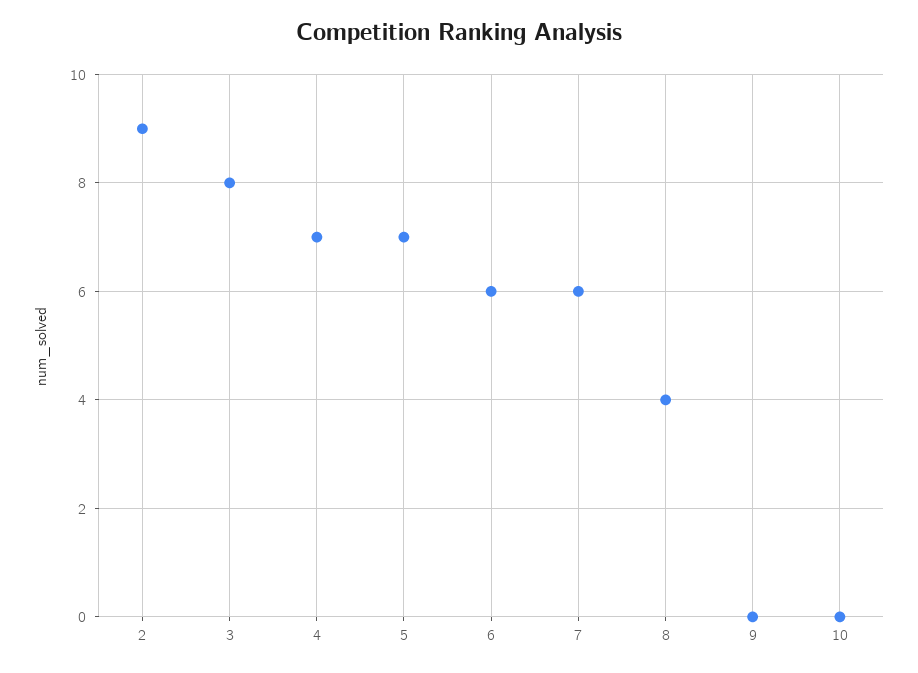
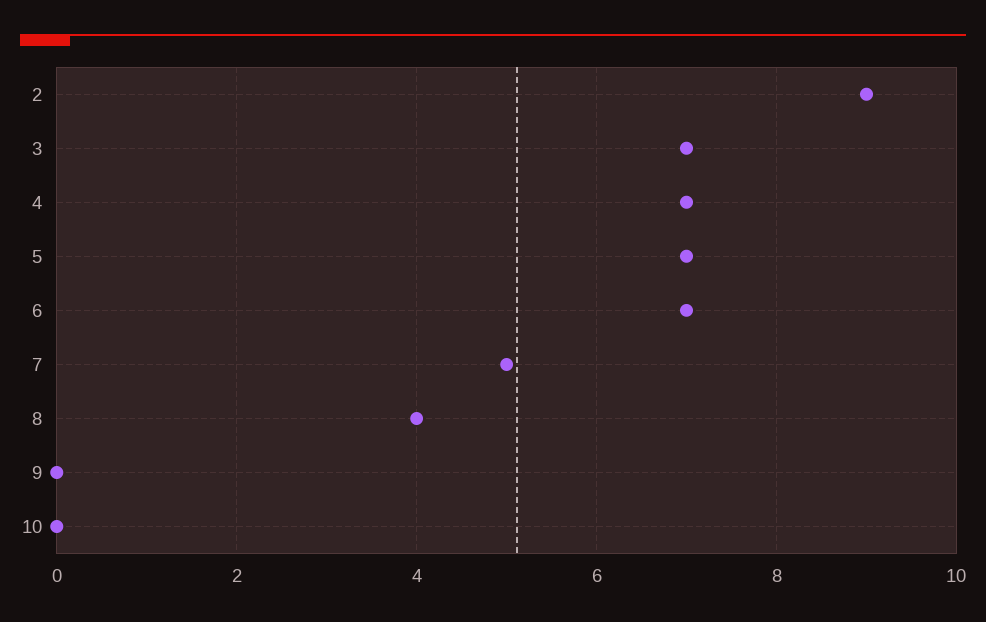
3: 8 -> 7
6: 6 -> 7
7: 6 -> 5

